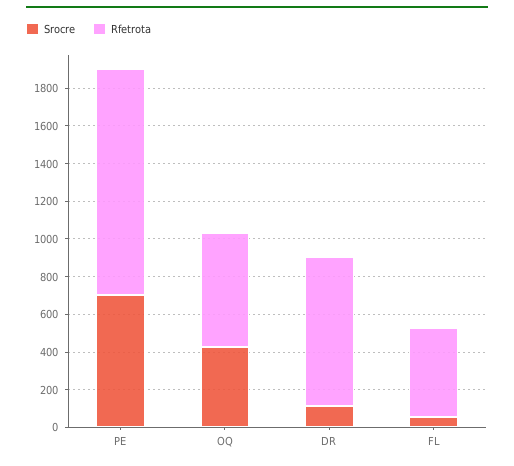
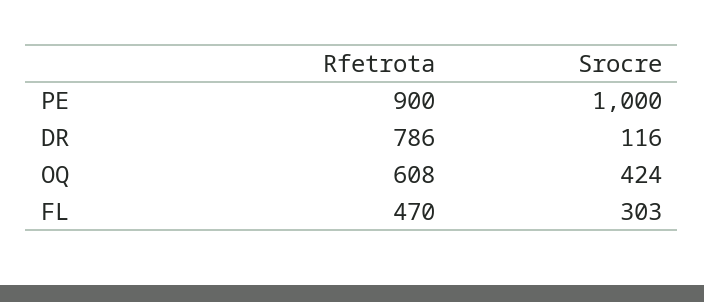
Srocre, PE: 700 -> 1000
Rfetrota, PE: 1200 -> 900
Srocre, FL: 50 -> 303

